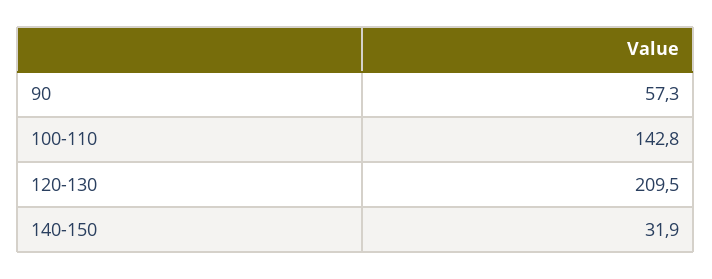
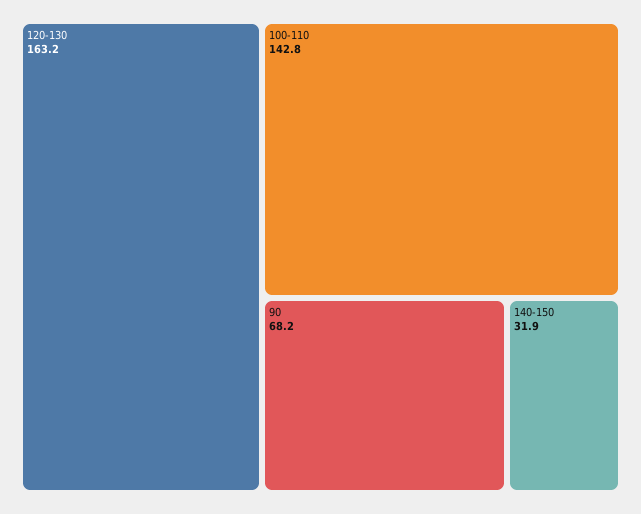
90: 57.3 -> 68.2
120-130: 209.5 -> 163.2

